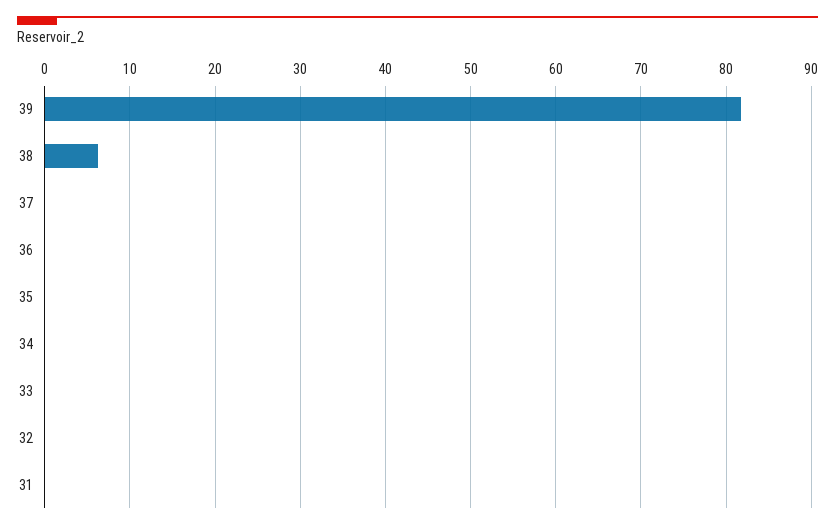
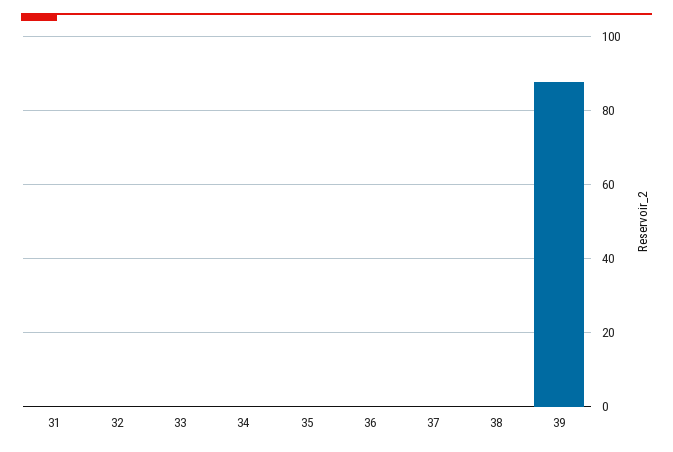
39: 82 -> 88
38: 6 -> 0

